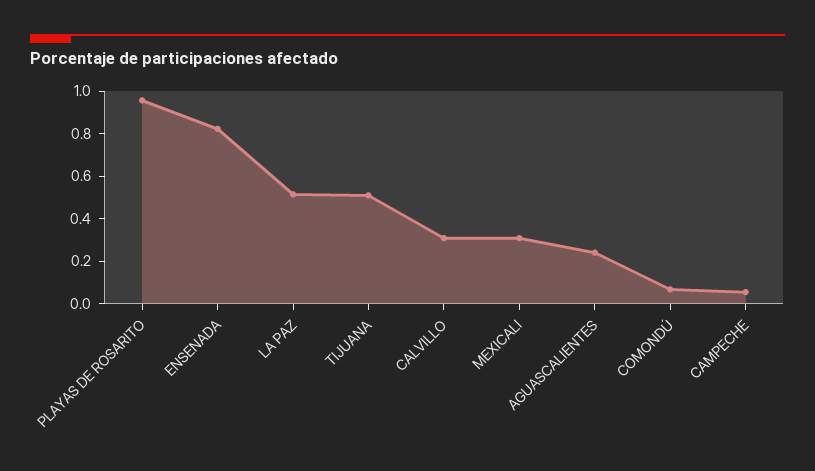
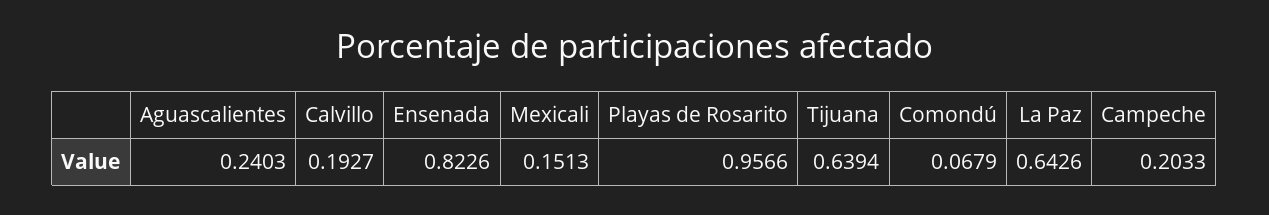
LA PAZ: 0.5 -> 0.6426
TIJUANA: 0.5 -> 0.6394
CALVILLO: 0.3 -> 0.1927
MEXICALI: 0.3 -> 0.1513
CAMPECHE: 0.05 -> 0.2033

